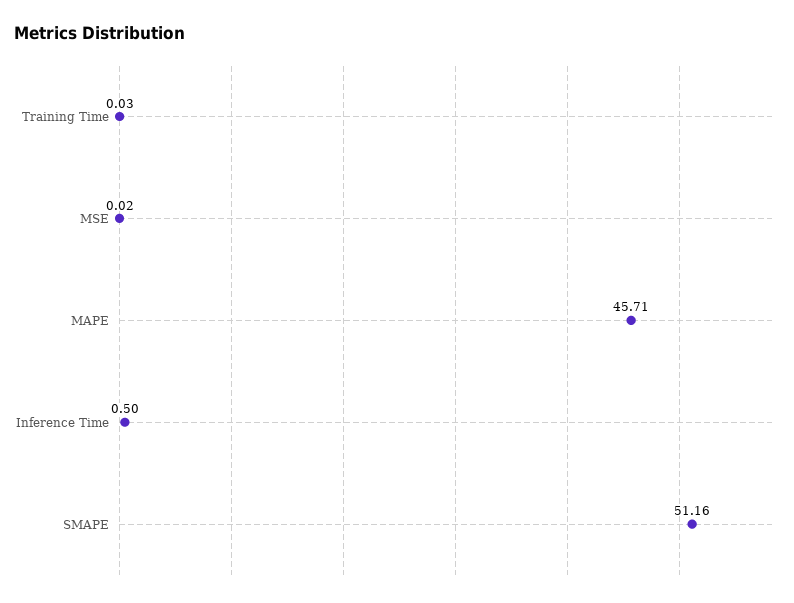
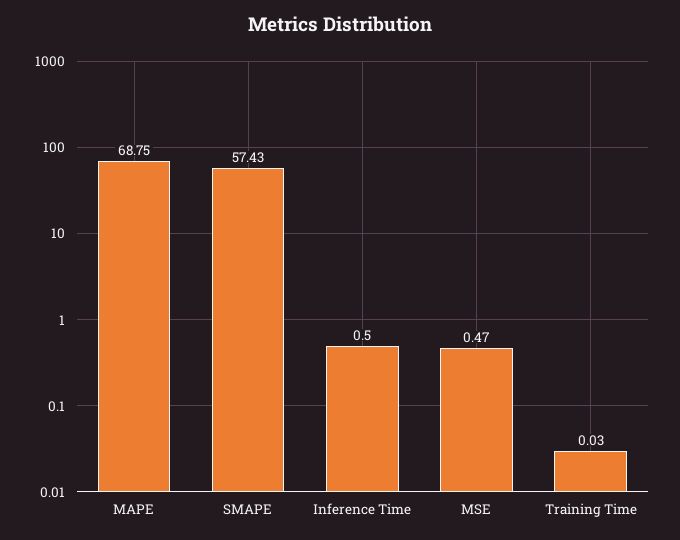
MSE: 0.02 -> 0.47
MAPE: 45.71 -> 68.75
SMAPE: 51.16 -> 57.43

